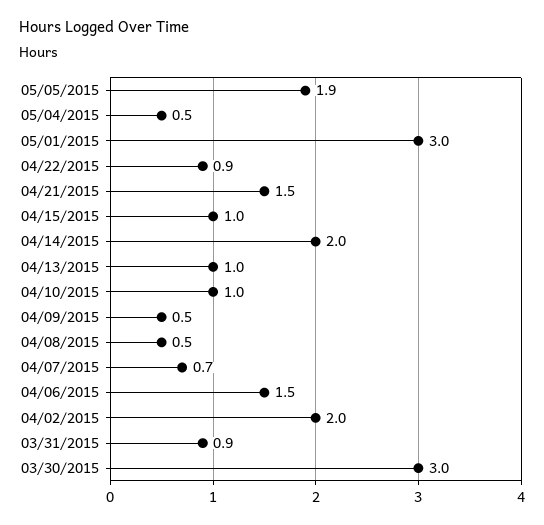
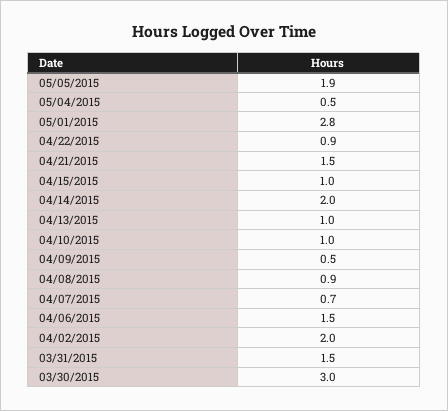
05/01/2015: 3 -> 2.8
04/08/2015: 0.5 -> 0.9
03/31/2015: 0.9 -> 1.5

